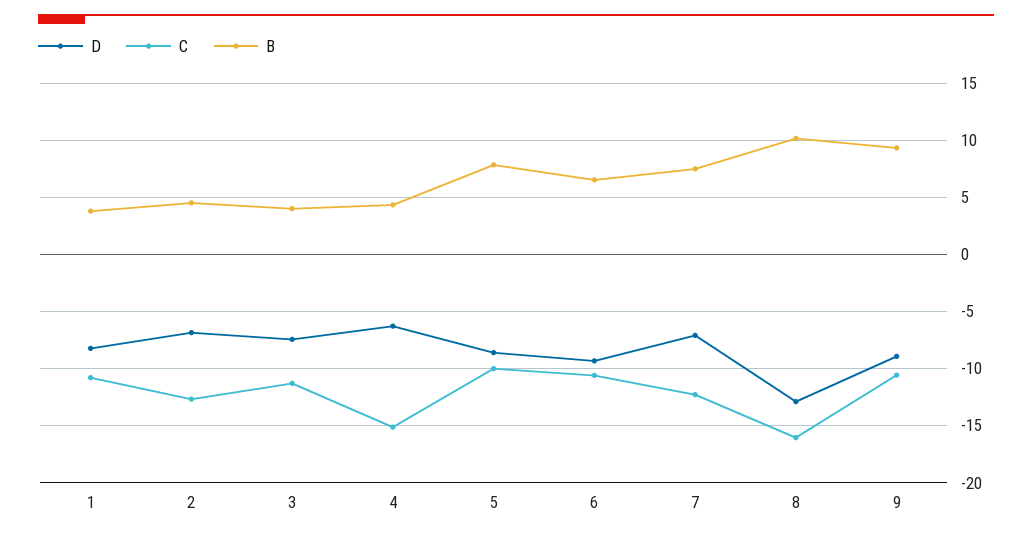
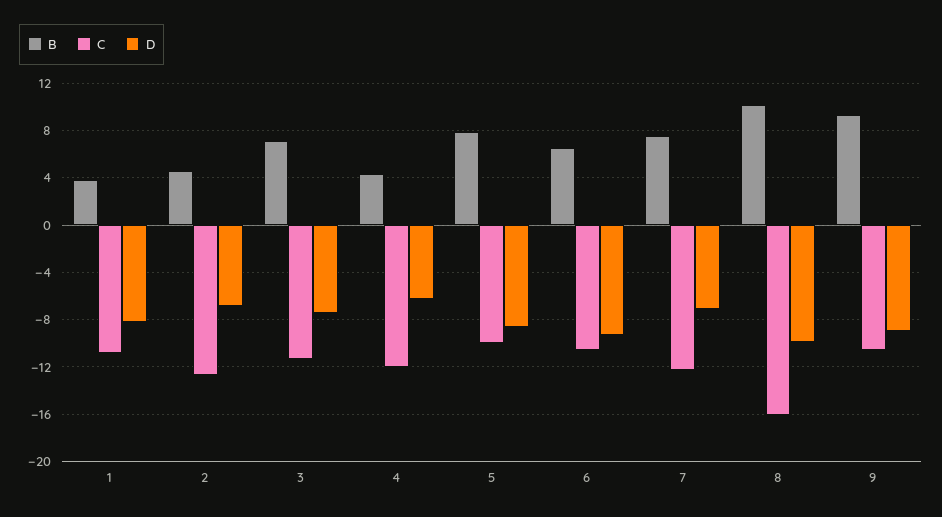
B, 3: 4 -> 7
C, 4: -15 -> -12
D, 8: -13 -> -10

